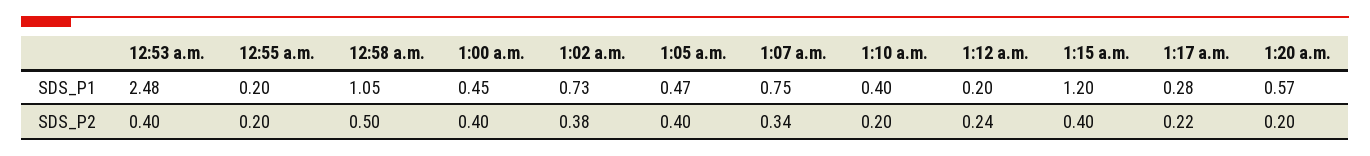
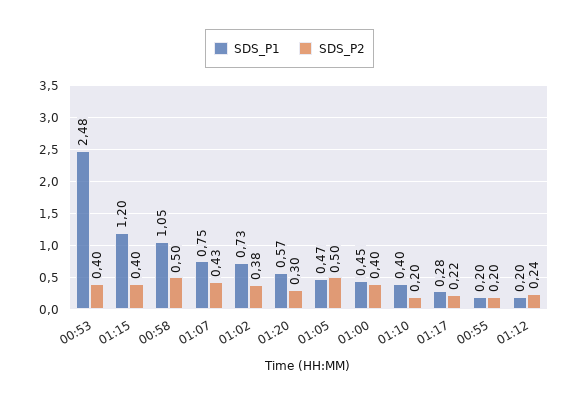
SDS_P2, 1:05 a.m.: 0.4 -> 0.5
SDS_P2, 1:07 a.m.: 0.34 -> 0.43
SDS_P2, 1:20 a.m.: 0.2 -> 0.3

